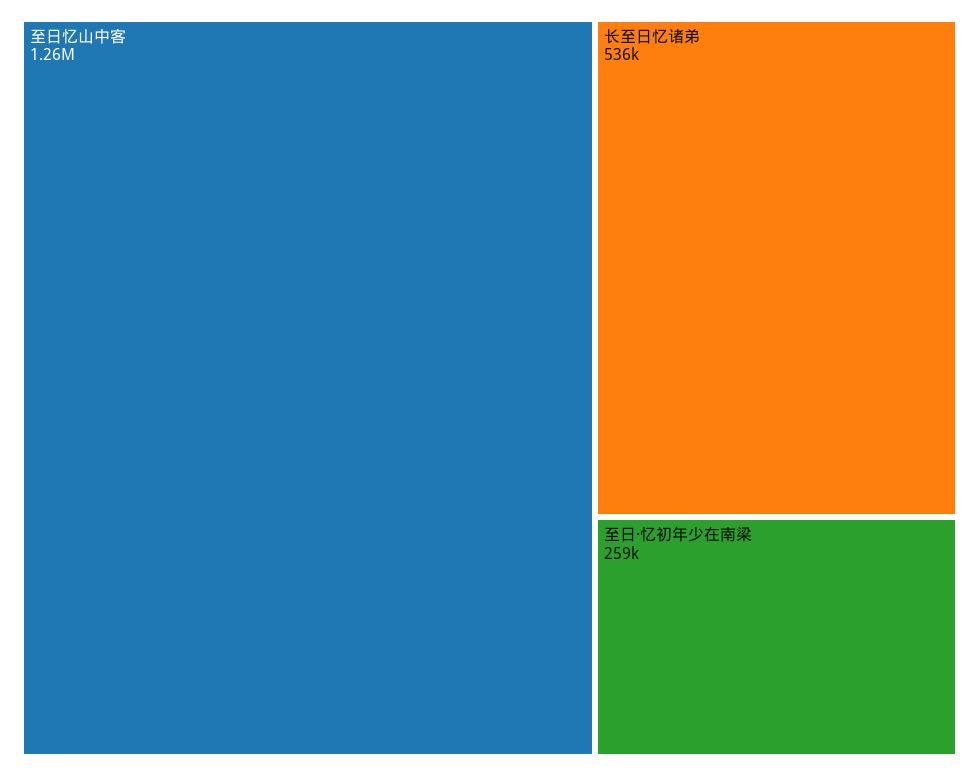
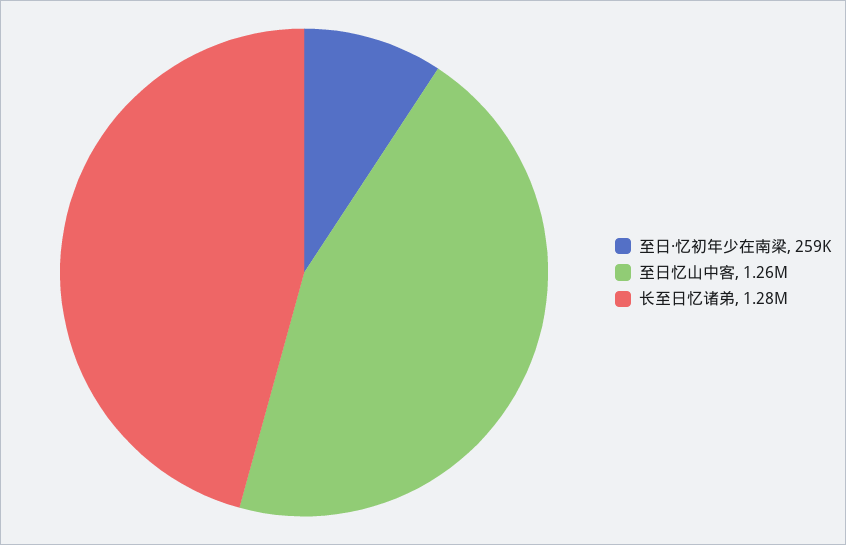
长至日忆诸弟: 536000 -> 1280000

